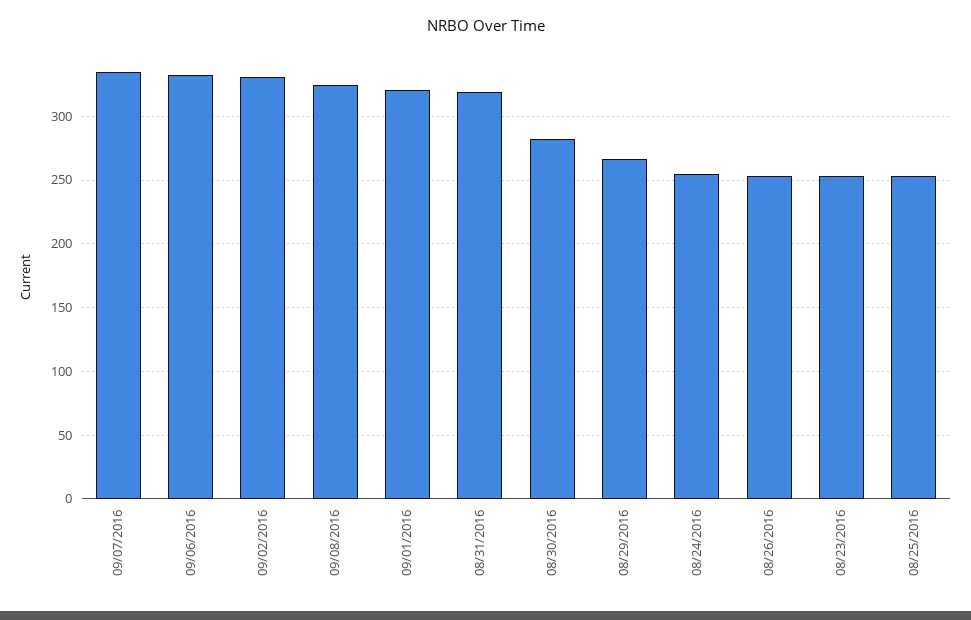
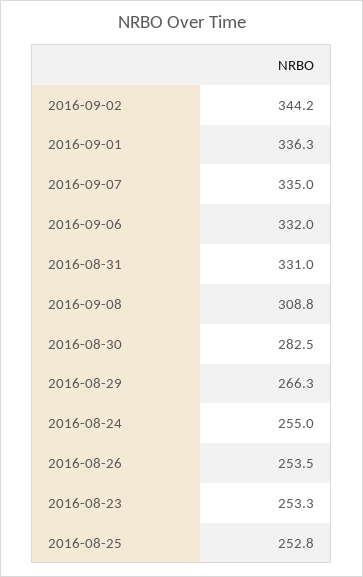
09/02/2016: 330 -> 344.2
09/08/2016: 325 -> 308.8
09/01/2016: 320 -> 336.3
08/31/2016: 320 -> 331

